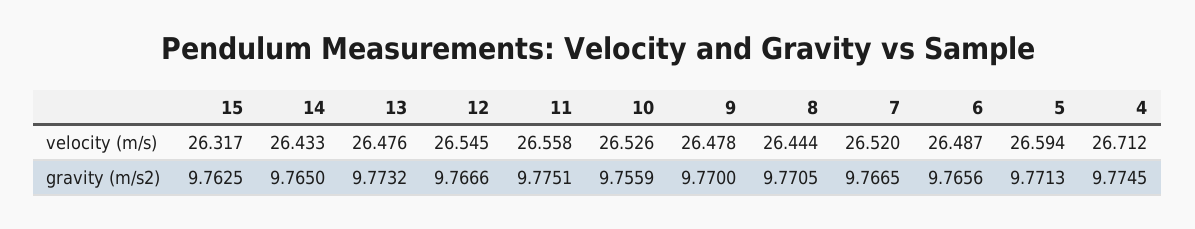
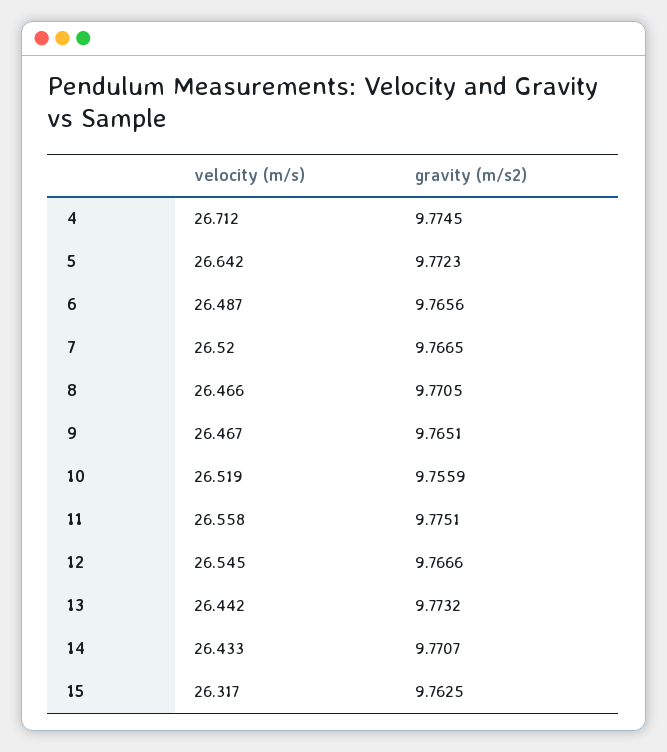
13, velocity (m/s): 26.476 -> 26.442
10, velocity (m/s): 26.526 -> 26.519
9, velocity (m/s): 26.478 -> 26.467
8, velocity (m/s): 26.444 -> 26.466
5, velocity (m/s): 26.594 -> 26.642
14, gravity (m/s2): 9.765 -> 9.7707
9, gravity (m/s2): 9.77 -> 9.7651
5, gravity (m/s2): 9.7713 -> 9.7723

